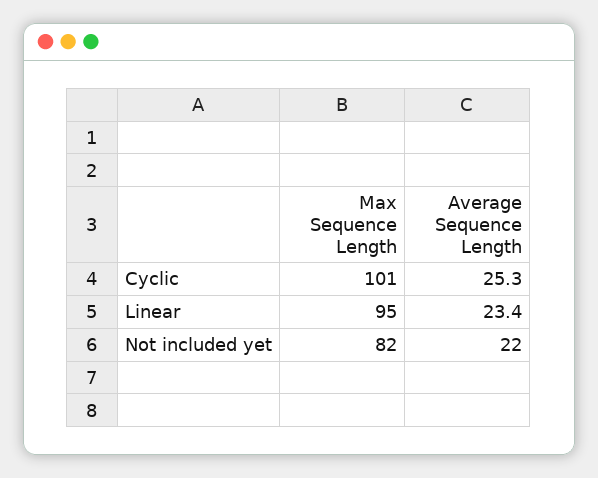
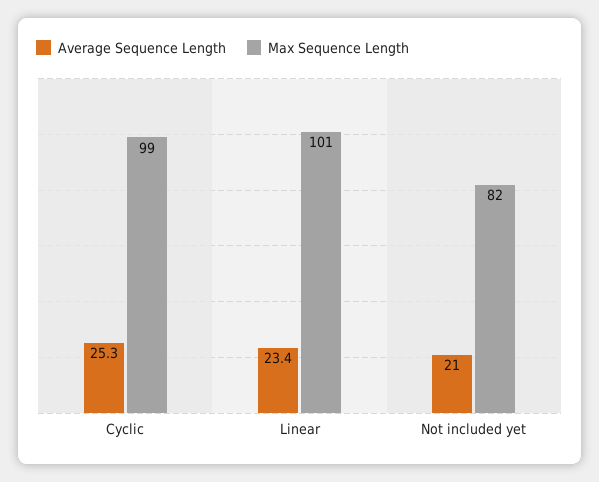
Max Sequence Length, Cyclic: 101 -> 99
Max Sequence Length, Linear: 95 -> 101
Average Sequence Length, Not included yet: 22 -> 21

